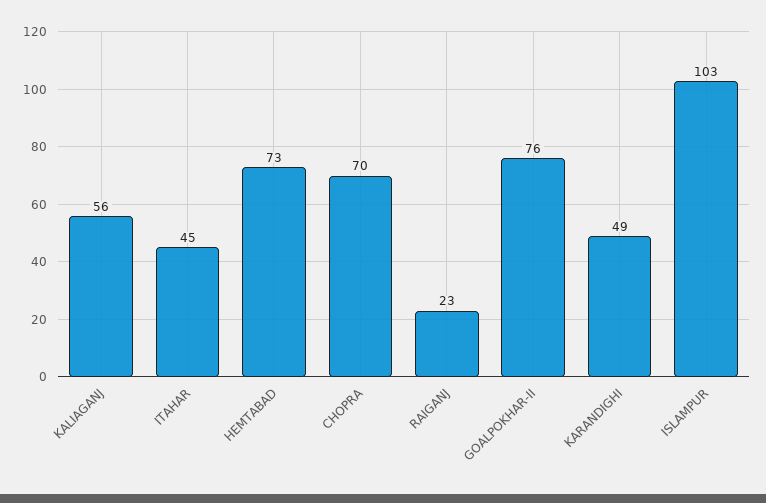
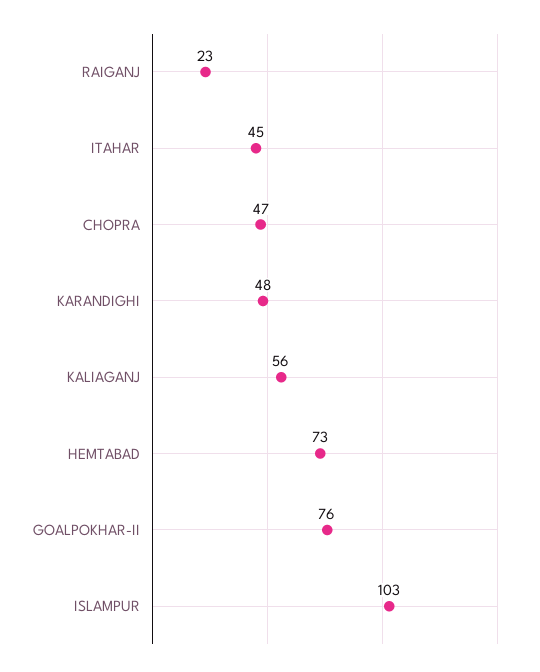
CHOPRA: 70 -> 47
KARANDIGHI: 49 -> 48

